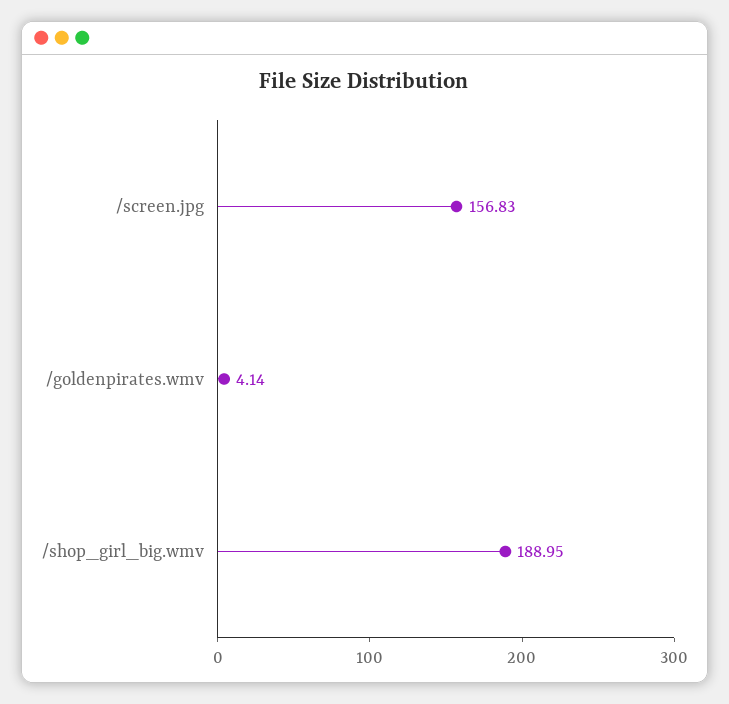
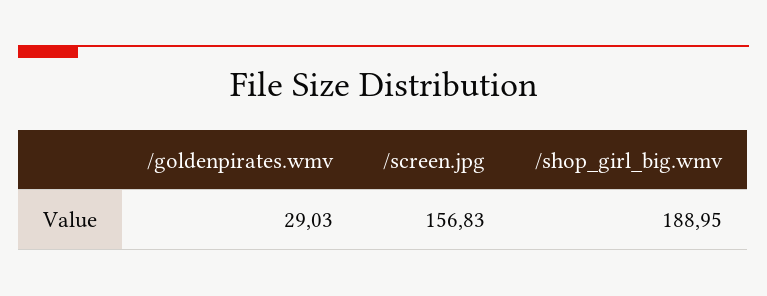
/goldenpirates.wmv: 4.14 -> 29.03

